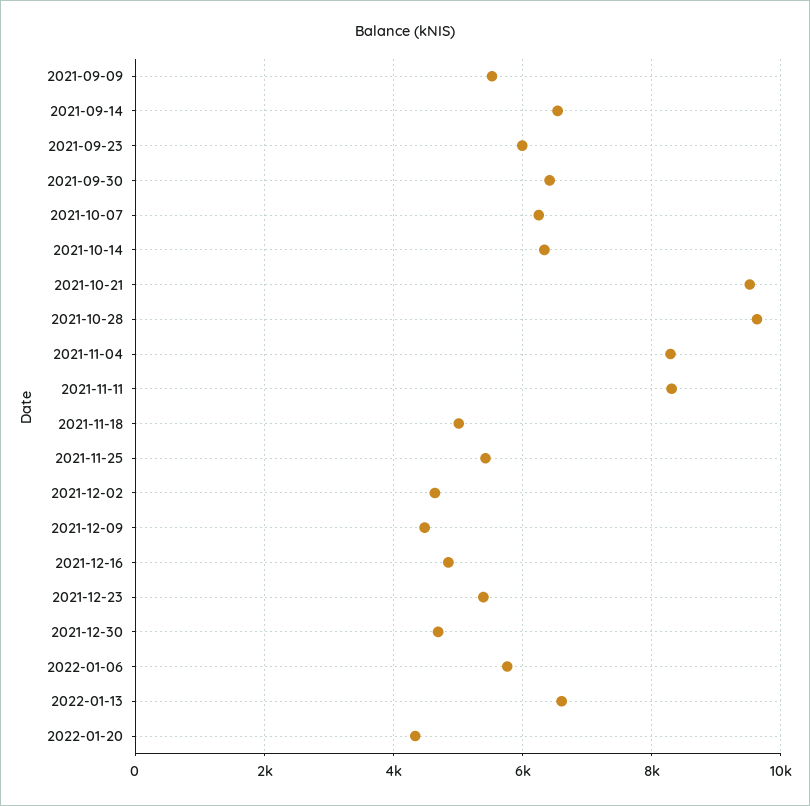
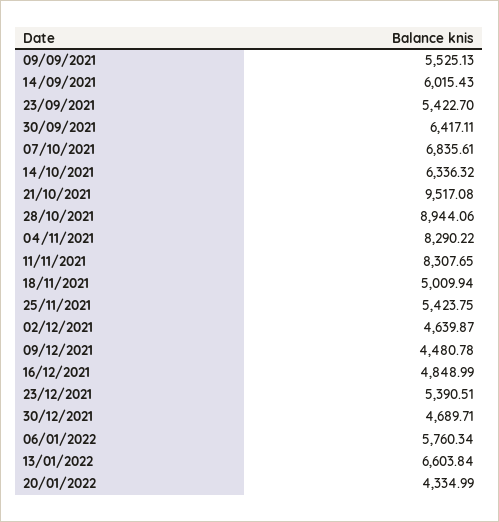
2021-09-14: 6600 -> 6015.43
2021-09-23: 6000 -> 5422.7
2021-10-07: 6200 -> 6835.61
2021-10-28: 9600 -> 8944.06

